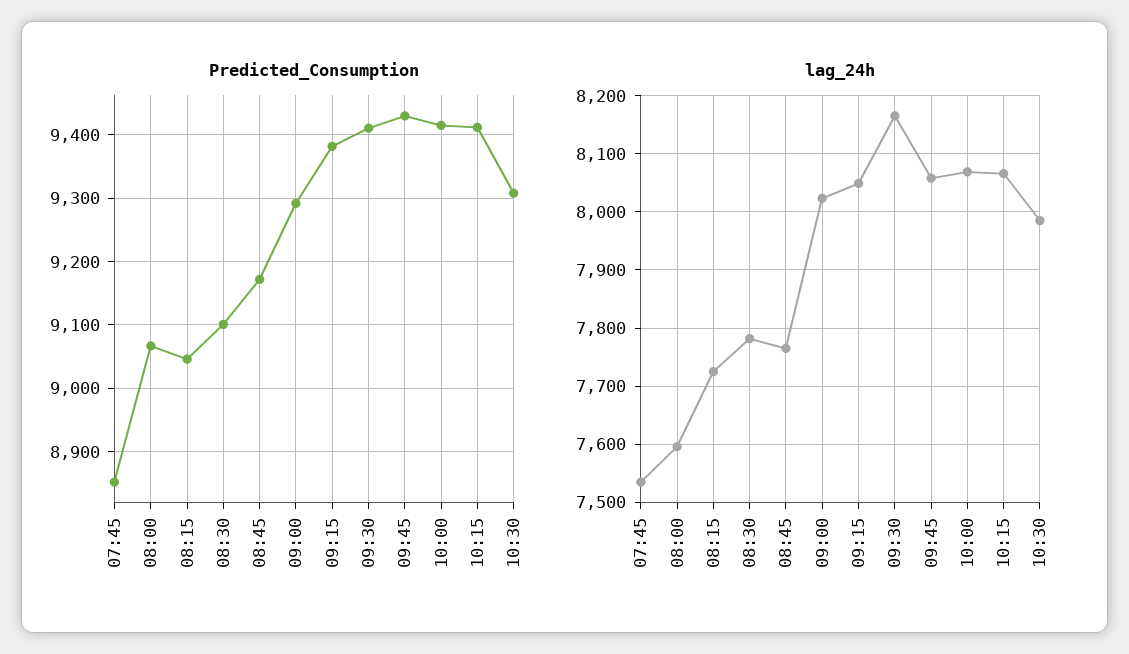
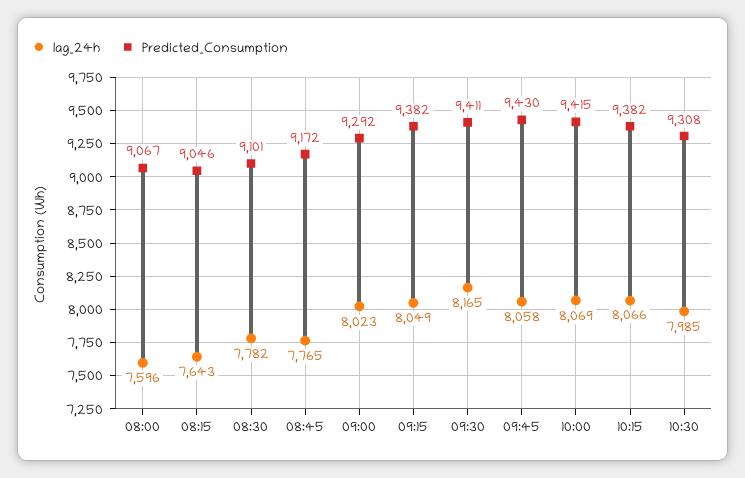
Predicted_Consumption, 07:45: 8850 -> none
Predicted_Consumption, 10:15: 9410 -> 9382
lag_24h, 07:45: 7540 -> none
lag_24h, 08:15: 7720 -> 7643

